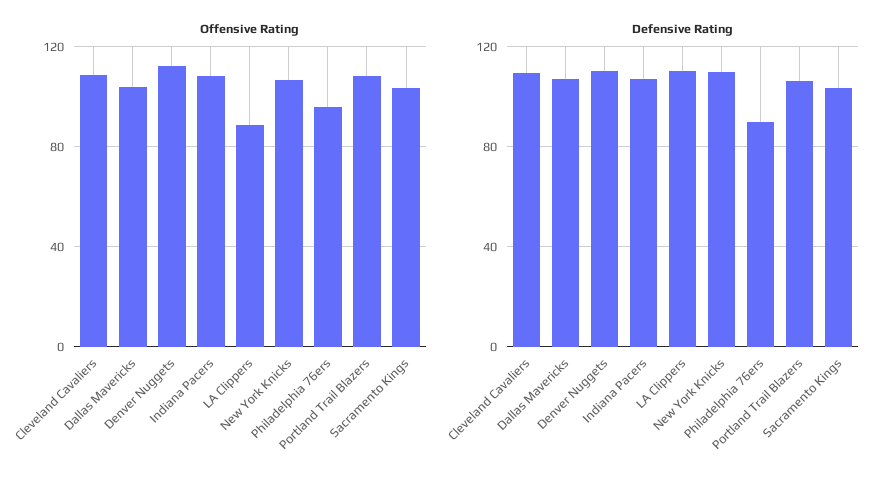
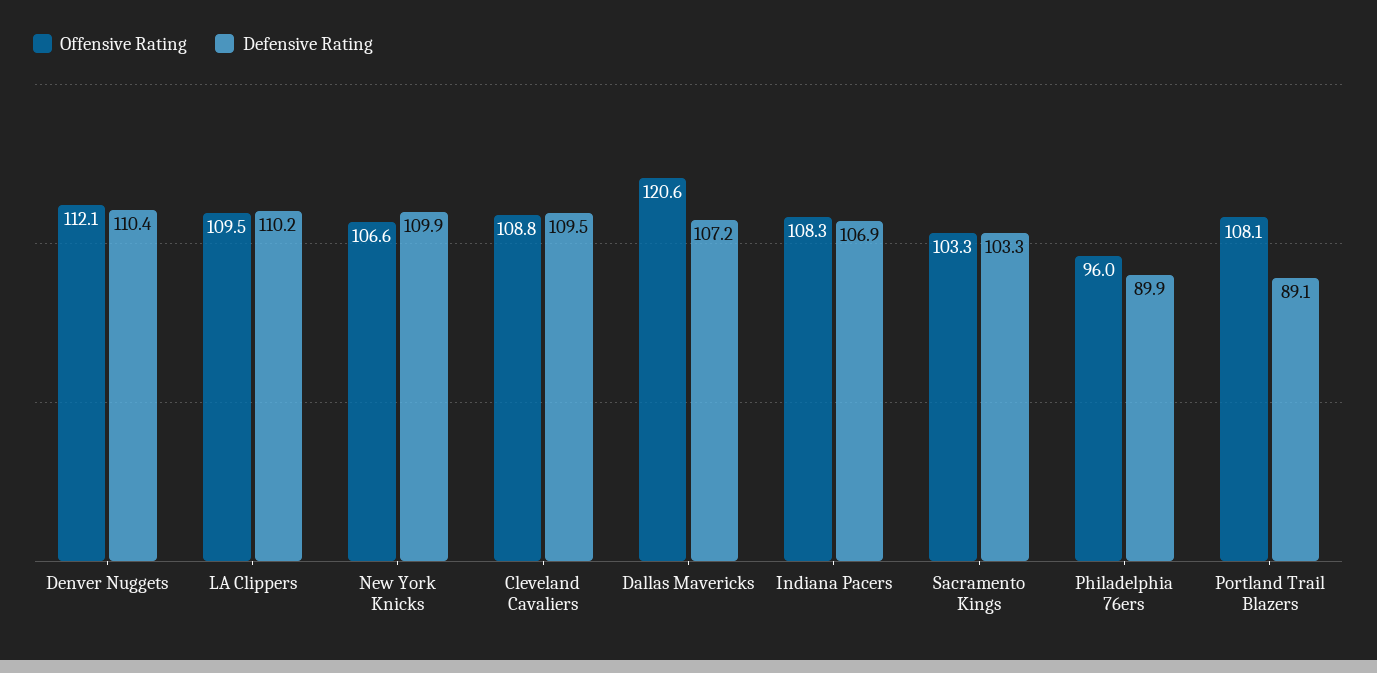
Offensive Rating, Dallas Mavericks: 105 -> 120.6
Offensive Rating, LA Clippers: 90 -> 109.5
Defensive Rating, Portland Trail Blazers: 105 -> 89.1

